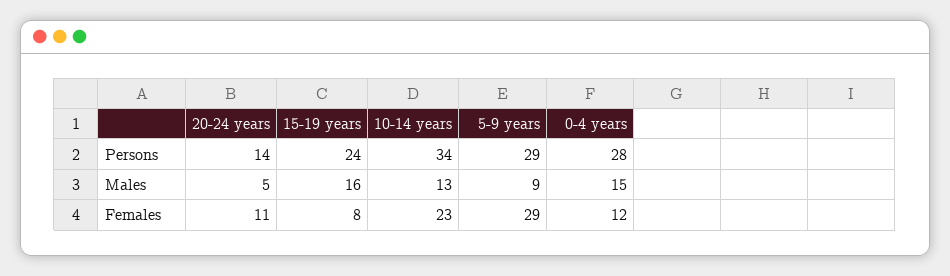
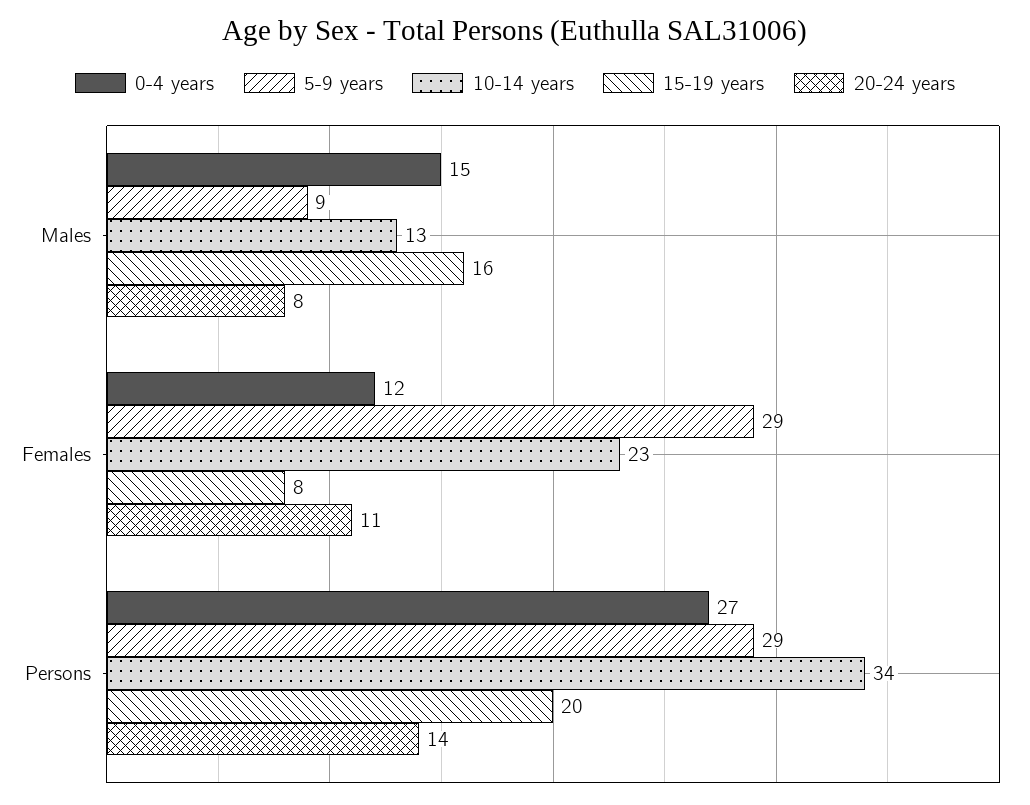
15-19 years, Persons: 24 -> 20
0-4 years, Persons: 28 -> 27
20-24 years, Males: 5 -> 8

